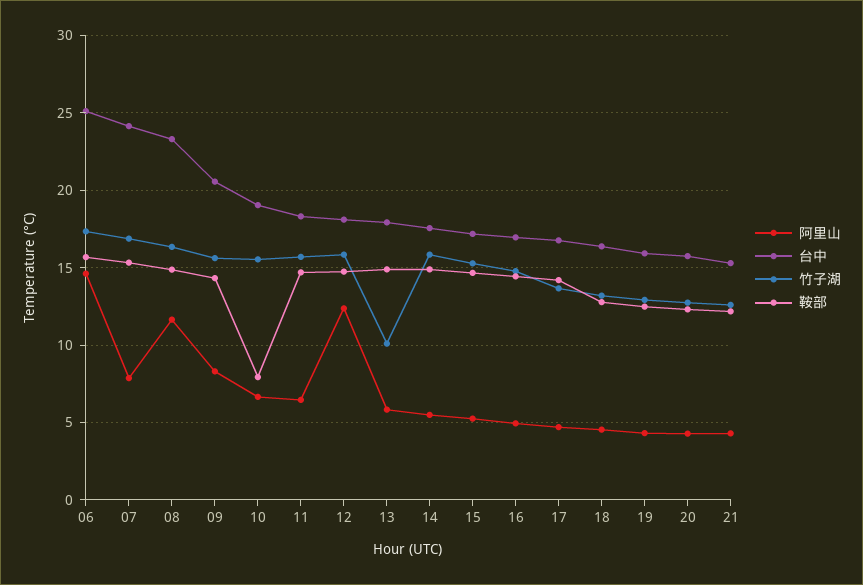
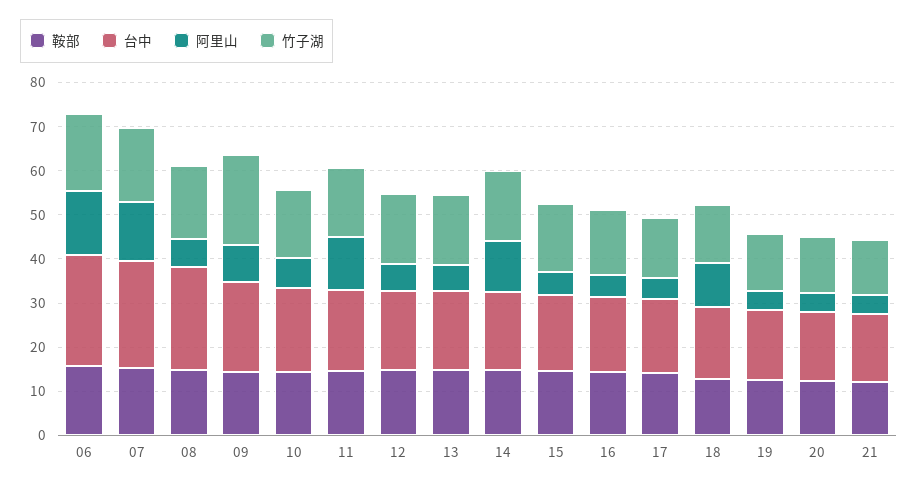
阿里山, 07: 8 -> 14
阿里山, 08: 11.5 -> 6
竹子湖, 09: 15.5 -> 20
鞍部, 10: 8 -> 14
阿里山, 11: 6.5 -> 12
阿里山, 12: 12.5 -> 6
竹子湖, 13: 10 -> 16
阿里山, 14: 5.5 -> 12
阿里山, 18: 4.5 -> 10

